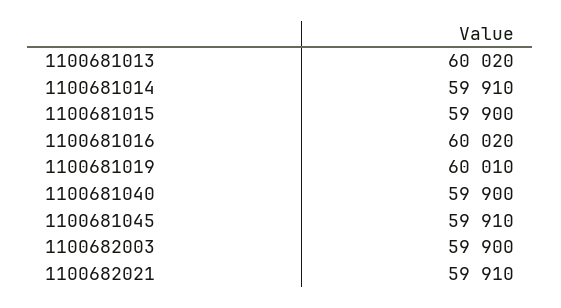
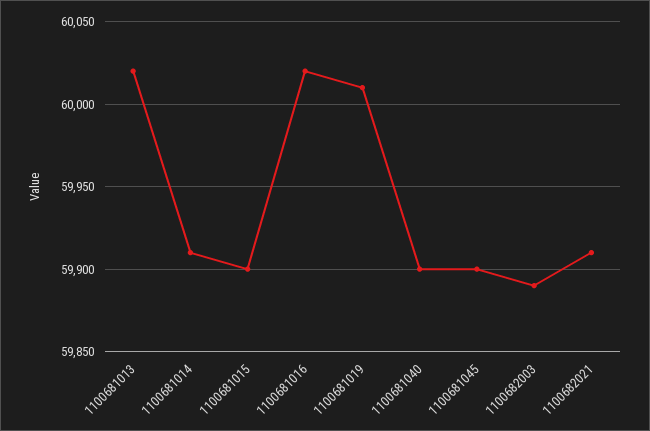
1100681045: 59910 -> 59900
1100682003: 59900 -> 59890

